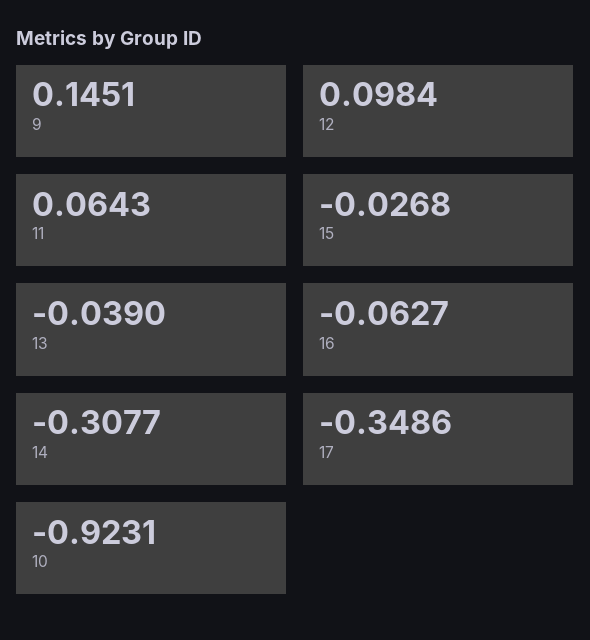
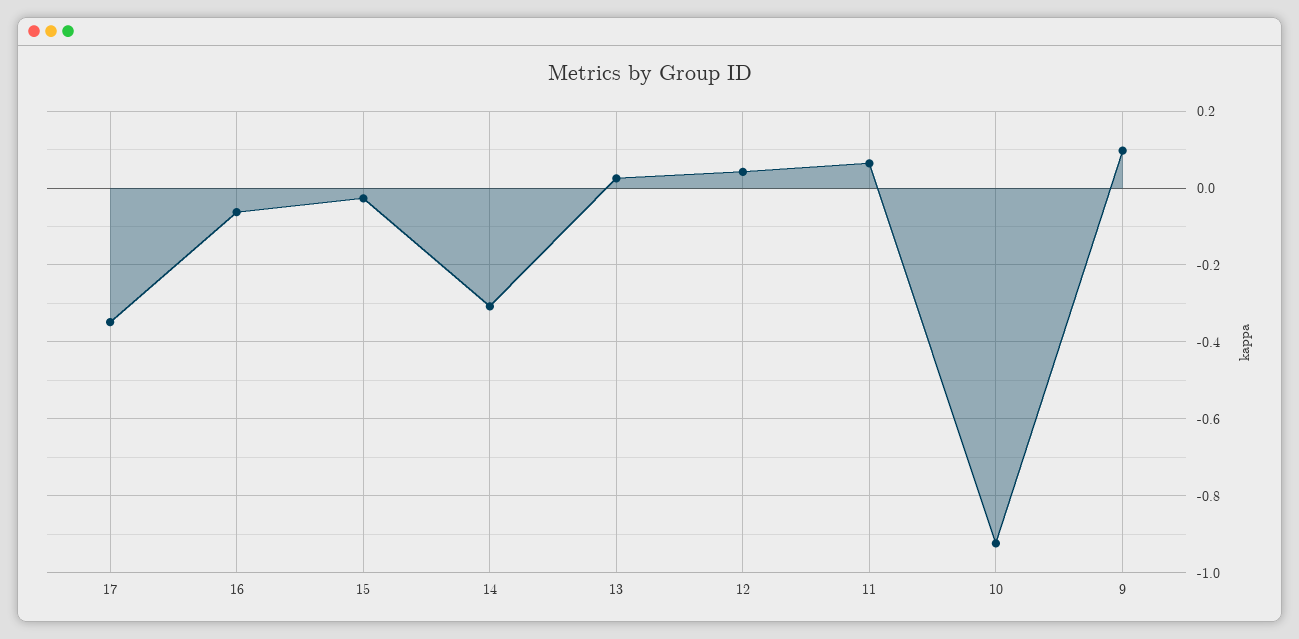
9: 0.1451 -> 0.1
12: 0.0984 -> 0.04
13: -0.039 -> 0.02

